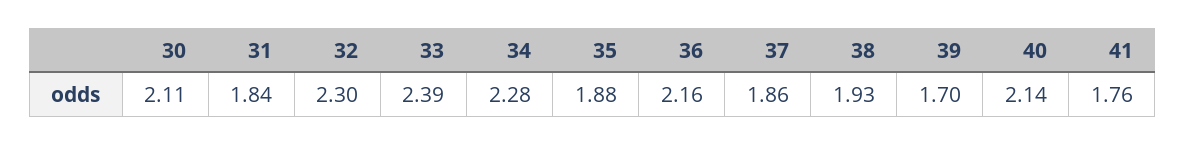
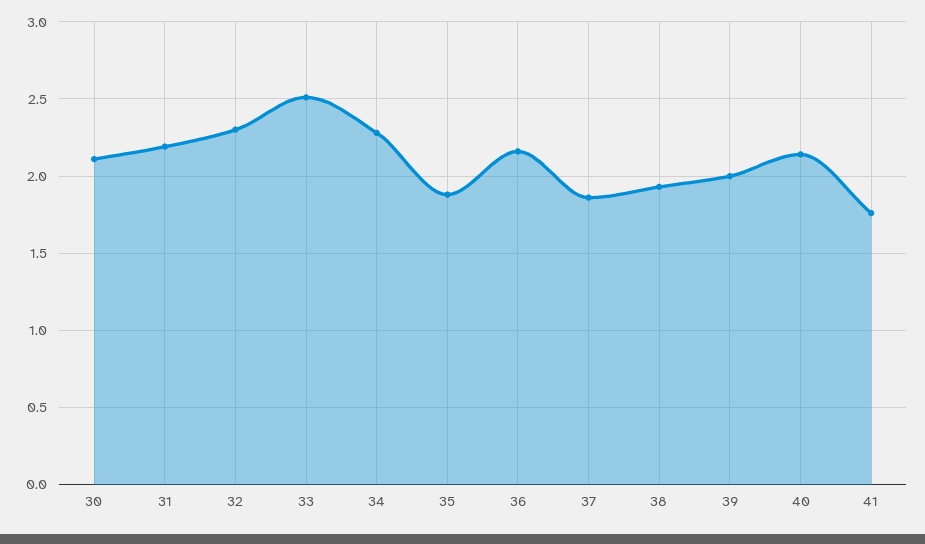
31: 1.84 -> 2.2
33: 2.39 -> 2.5
39: 1.7 -> 2

